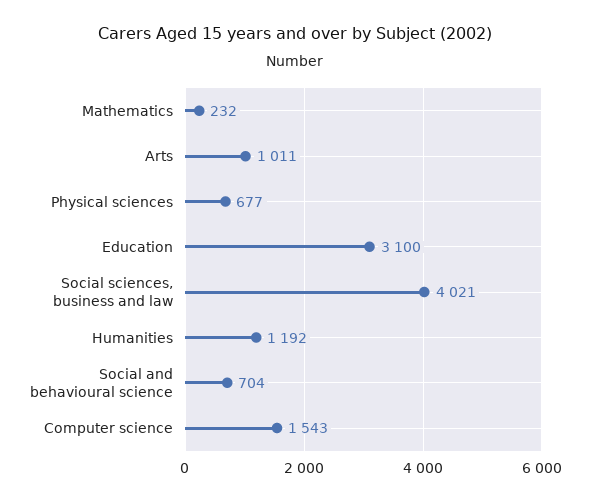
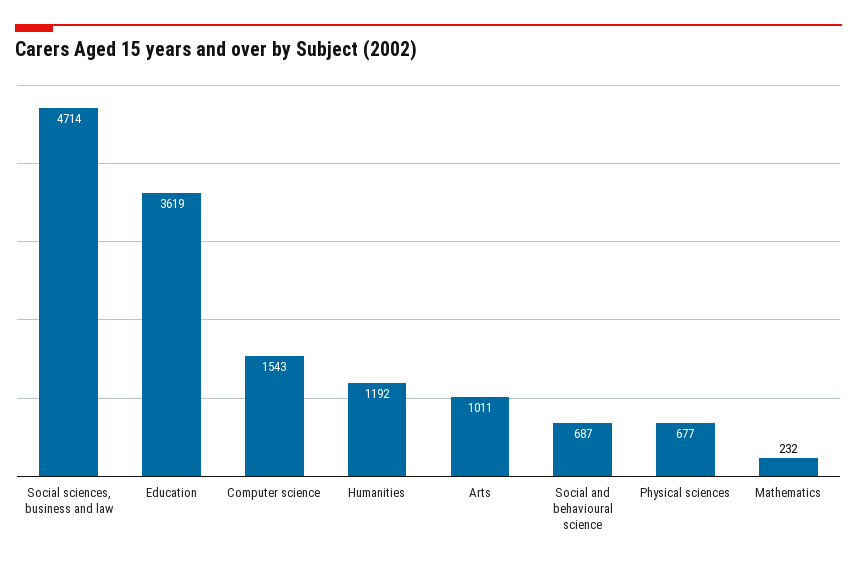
Education: 3100 -> 3619
Social sciences, business and law: 4021 -> 4714
Social and behavioural science: 704 -> 687

